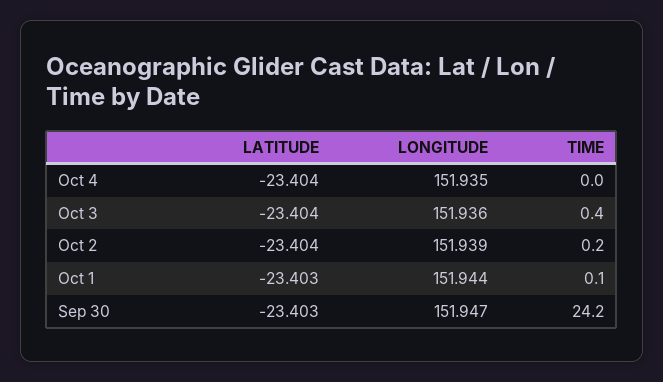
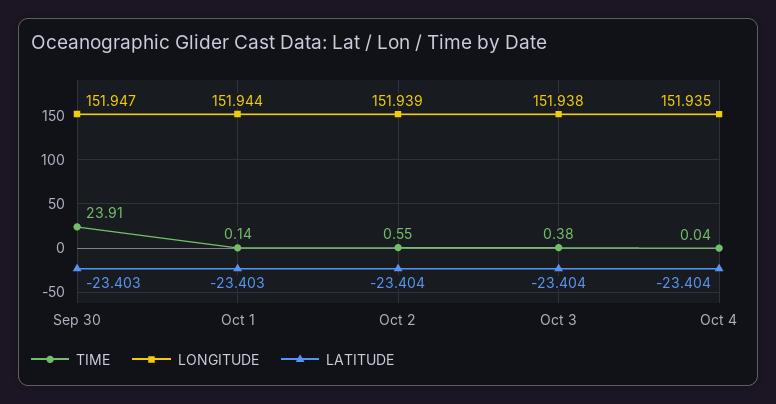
LONGITUDE, Oct 3: 151.936 -> 151.938
TIME, Oct 2: 0.2 -> 0.55
TIME, Sep 30: 24.2 -> 23.91

